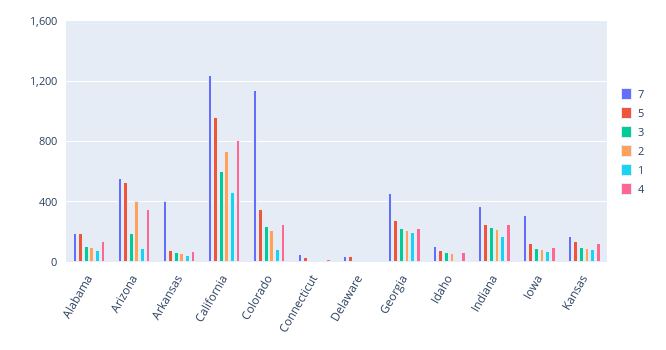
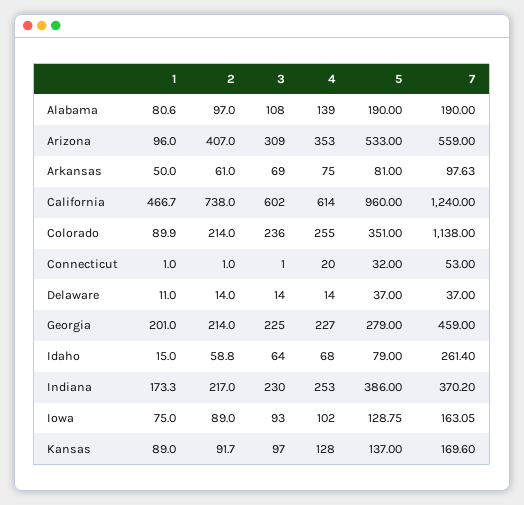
3, Arizona: 200 -> 309
7, Arkansas: 400 -> 97.63
4, California: 800 -> 614
7, Idaho: 100 -> 261.4
5, Indiana: 250 -> 386
7, Iowa: 300 -> 163.05

